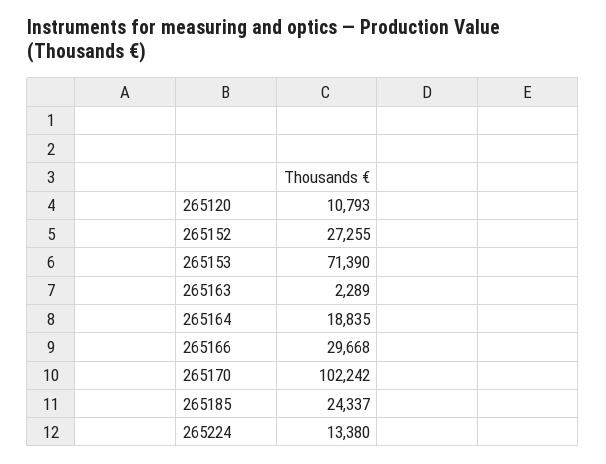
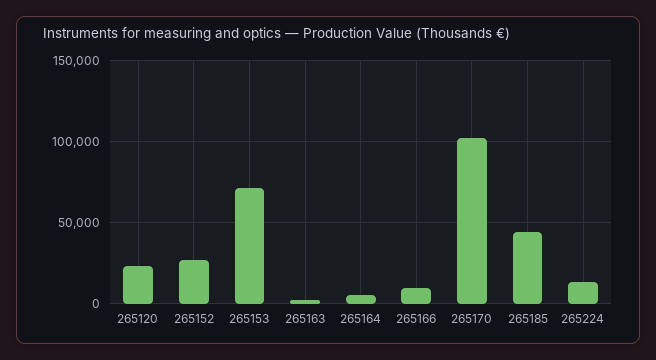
265120: 10793 -> 25000
265164: 18835 -> 5000
265166: 29668 -> 10000
265185: 24337 -> 45000

